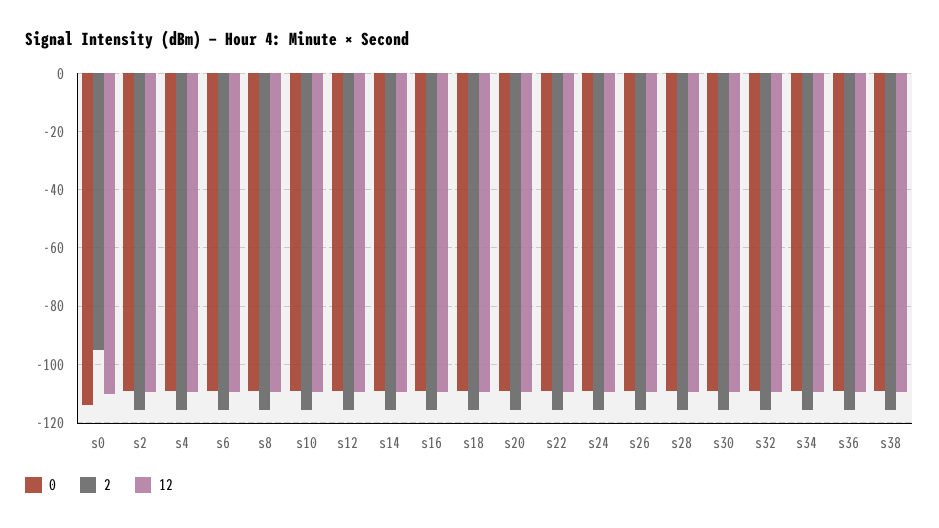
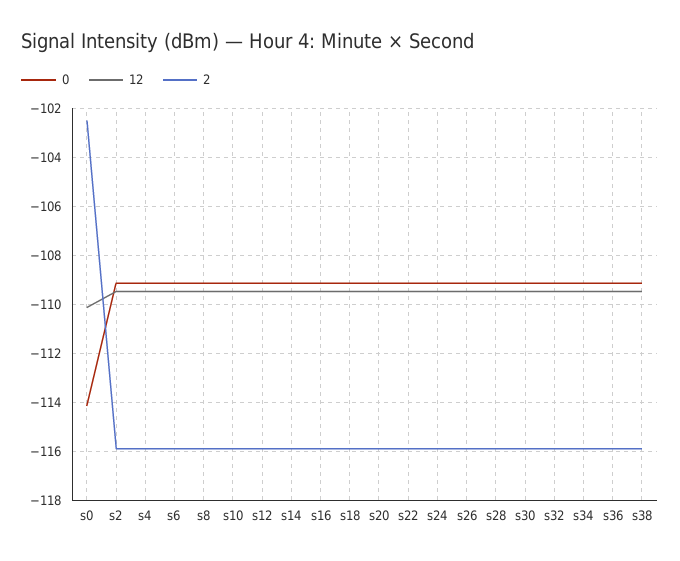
2, s0: -95 -> -102.5

